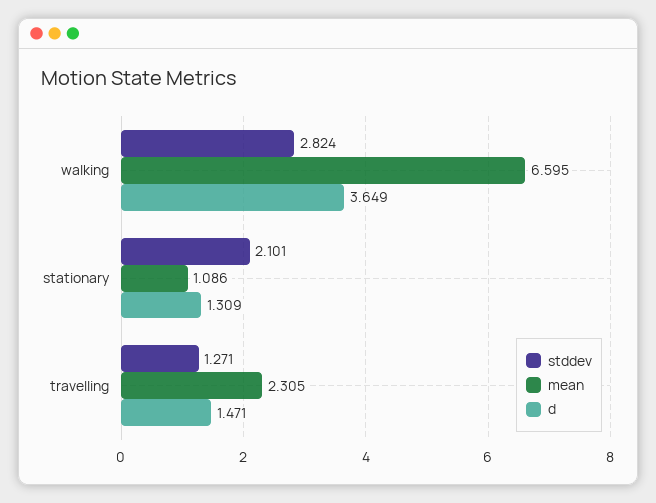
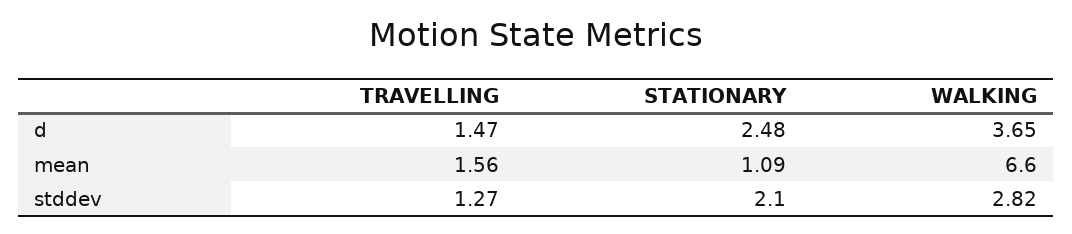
d, stationary: 1.309 -> 2.48
mean, travelling: 2.305 -> 1.56

